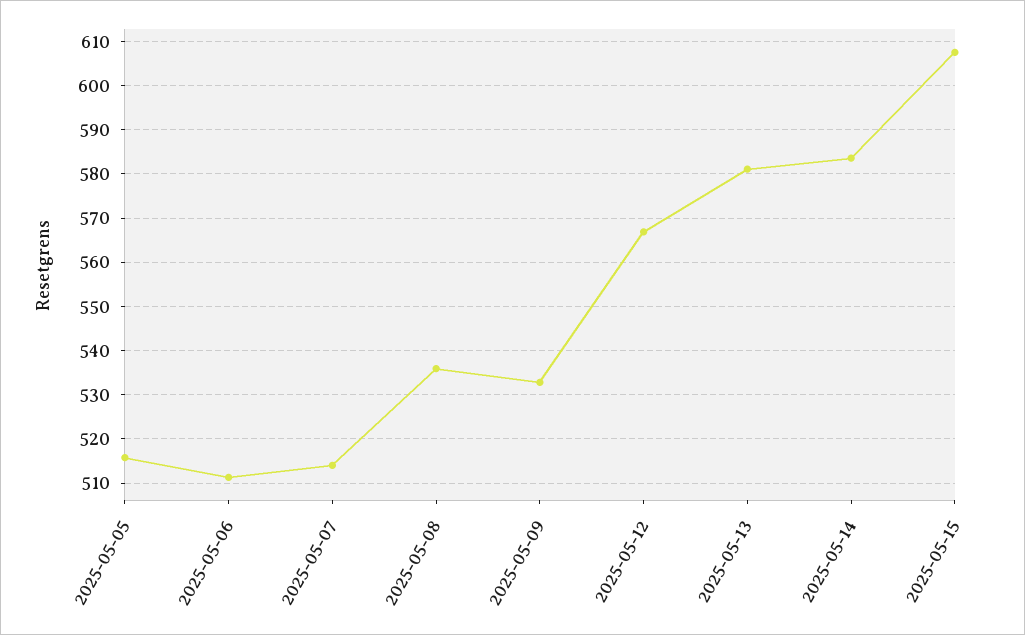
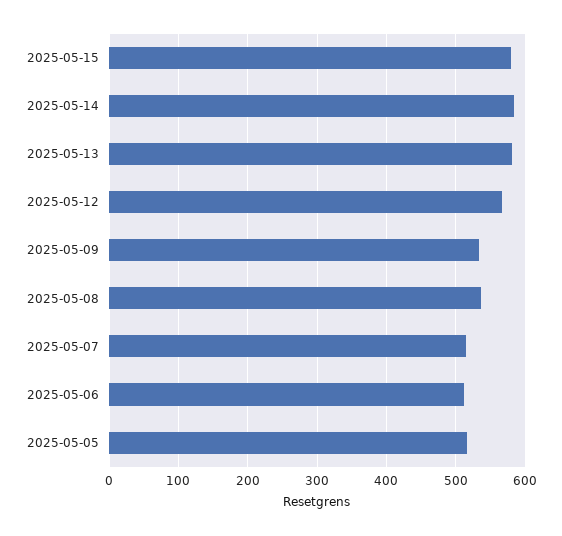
2025-05-15: 608 -> 580

